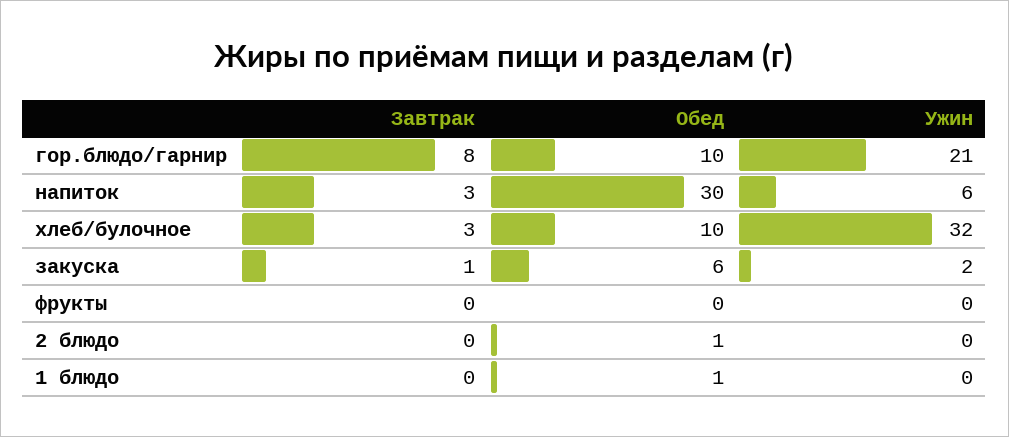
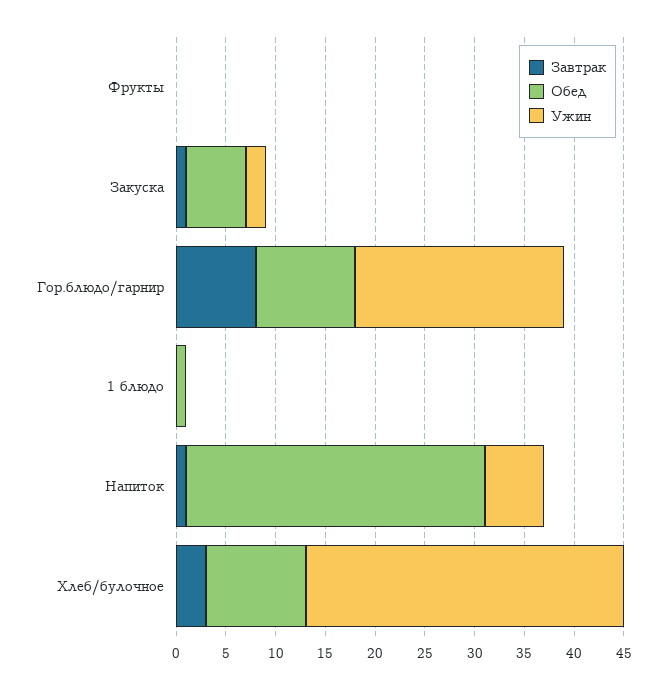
Завтрак, напиток: 3 -> 1
Завтрак, 2 блюдо: 0 -> none
Обед, 2 блюдо: 1 -> none
Ужин, 2 блюдо: 0 -> none

